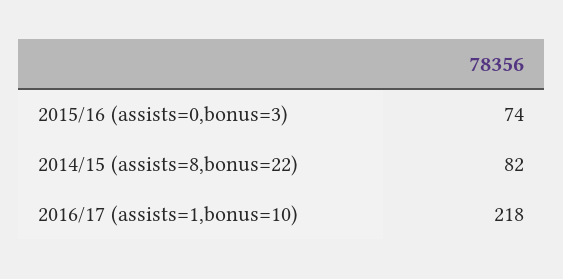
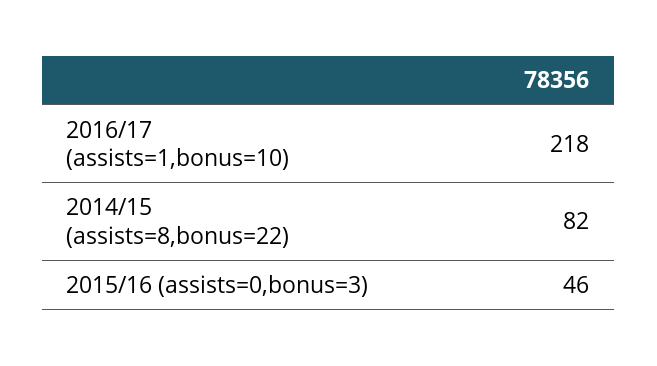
2015/16 (assists=0,bonus=3): 74 -> 46

